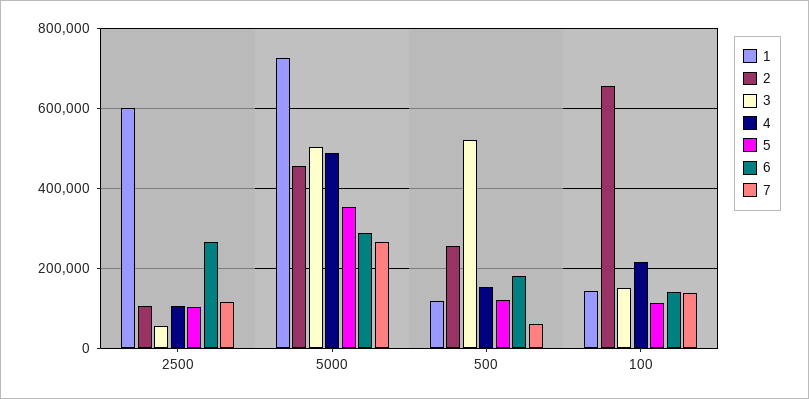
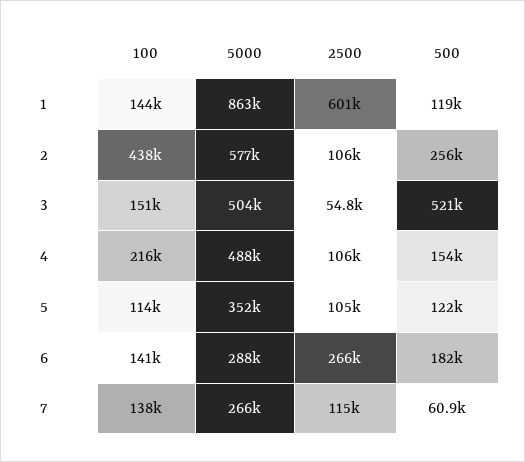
1, 5000: 720000 -> 863000
2, 5000: 460000 -> 577000
2, 100: 660000 -> 438000

